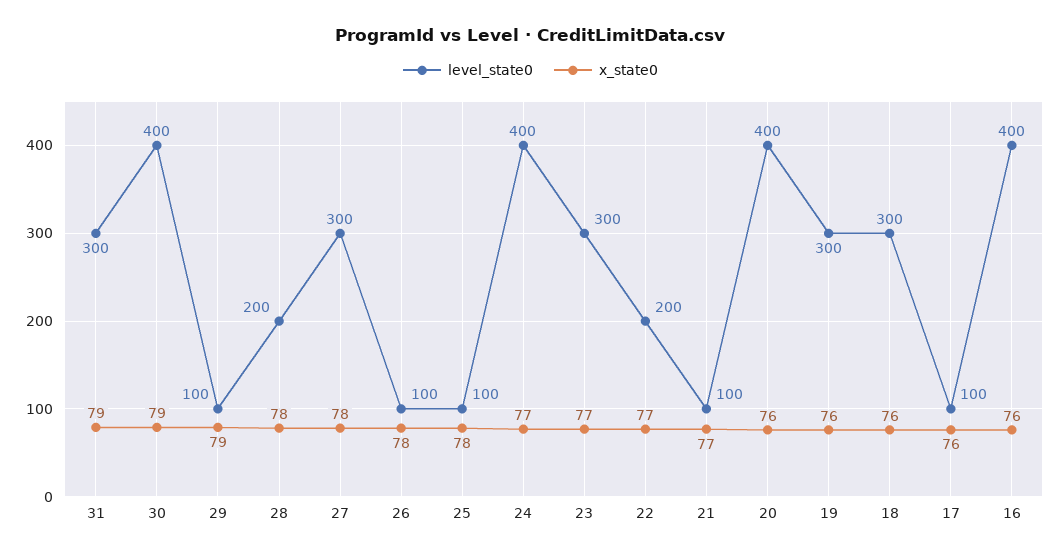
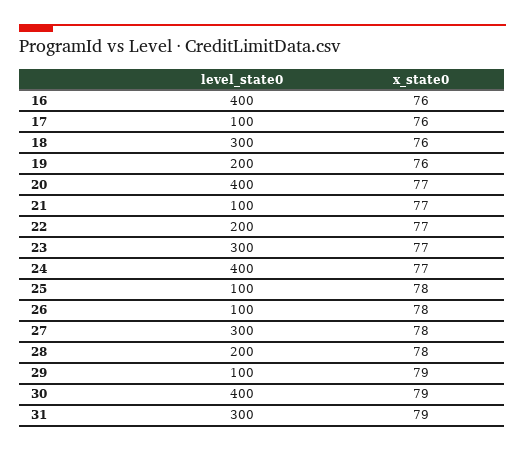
x_state0, 20: 76 -> 77
level_state0, 19: 300 -> 200

